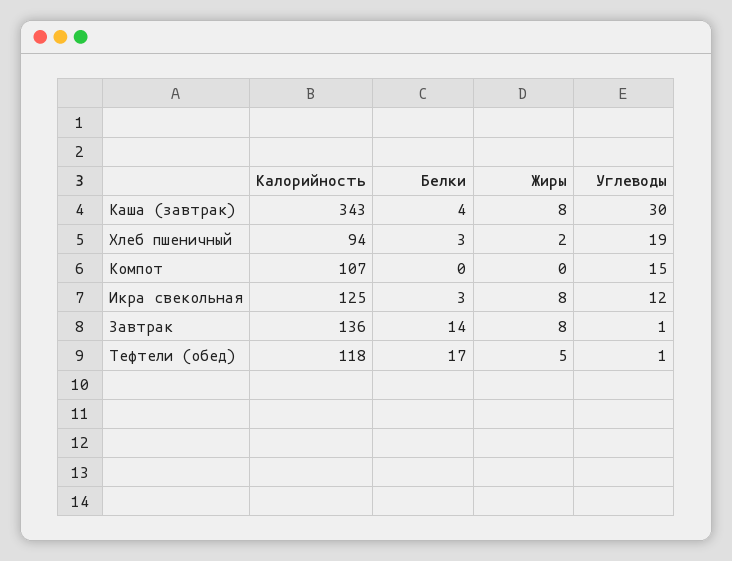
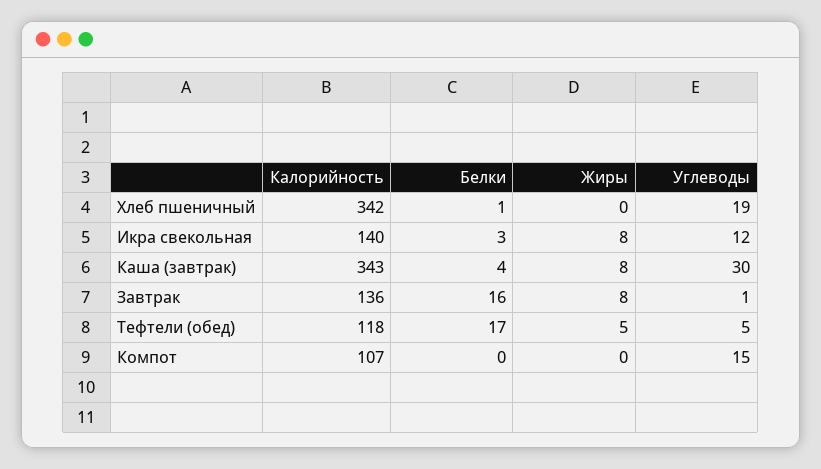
Калорийность, Хлеб пшеничный: 94 -> 342
Белки, Хлеб пшеничный: 3 -> 1
Жиры, Хлеб пшеничный: 2 -> 0
Калорийность, Икра свекольная: 125 -> 140
Белки, Завтрак: 14 -> 16
Углеводы, Тефтели (обед): 1 -> 5

